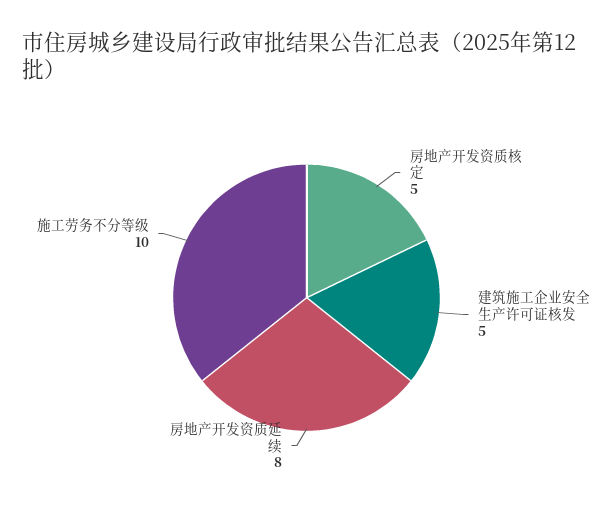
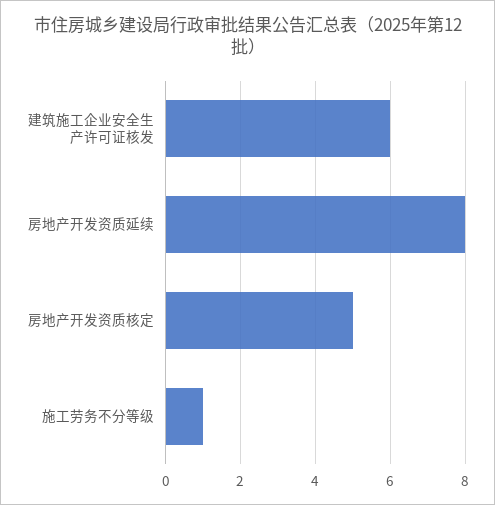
建筑施工企业安全生产许可证核发: 5 -> 6
施工劳务不分等级: 10 -> 1

